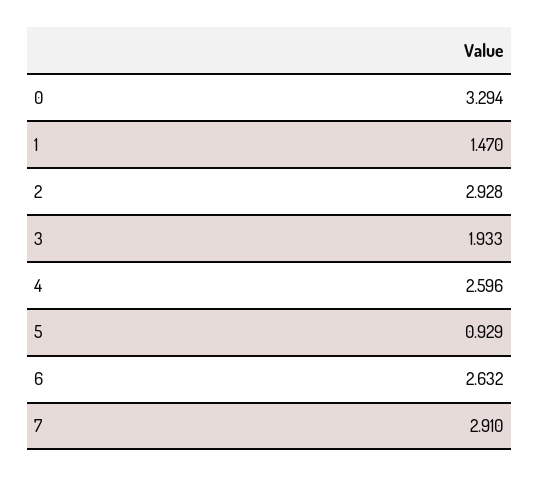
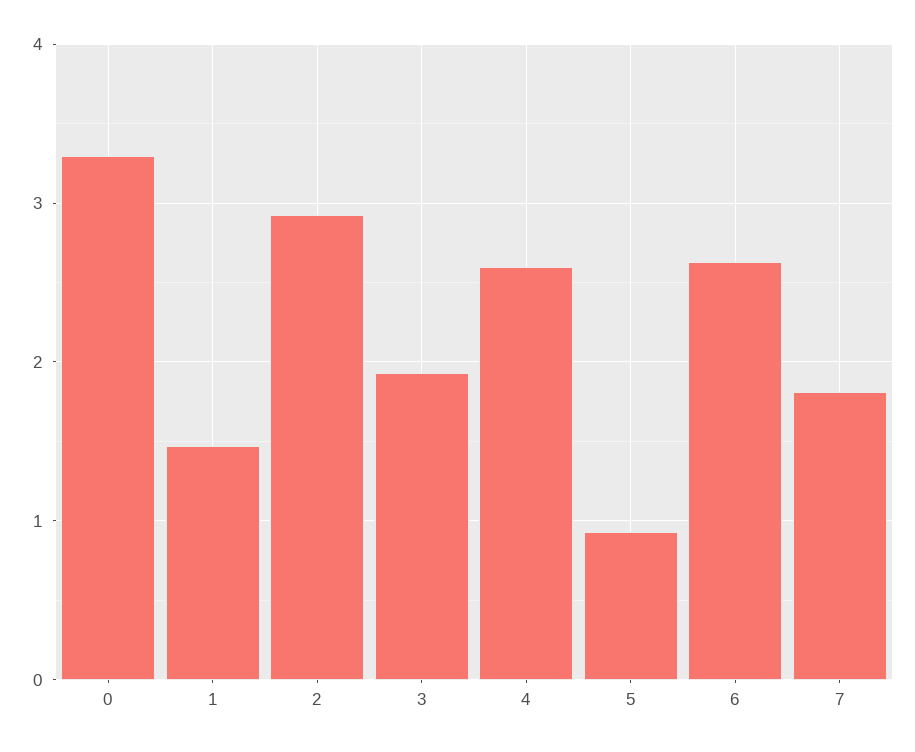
7: 2.91 -> 1.8

